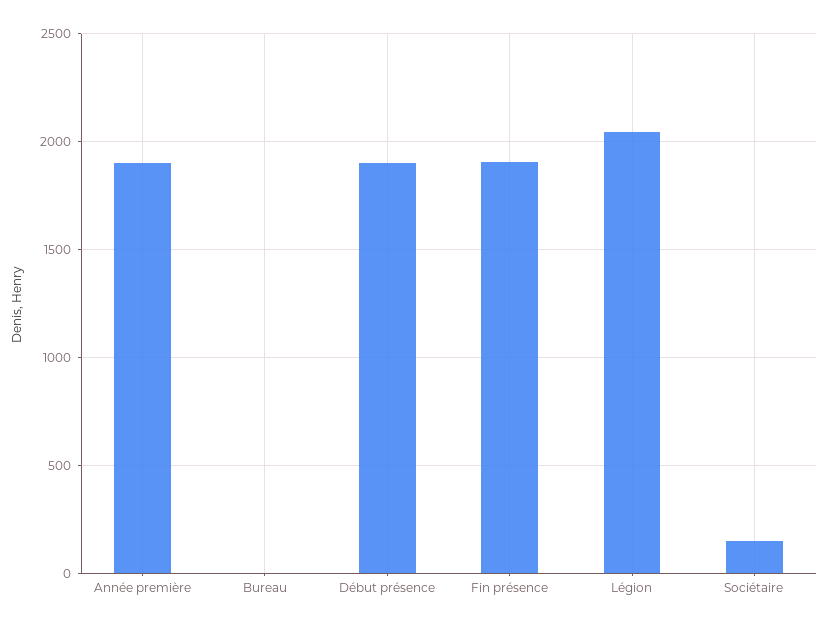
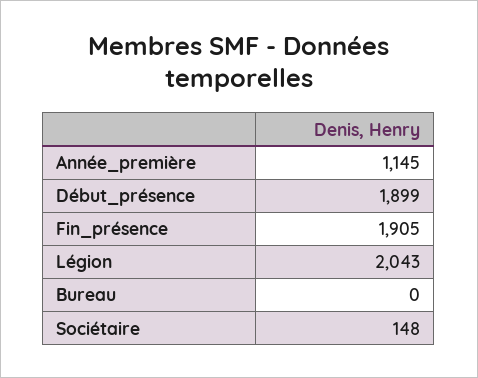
Année première: 1900 -> 1145

